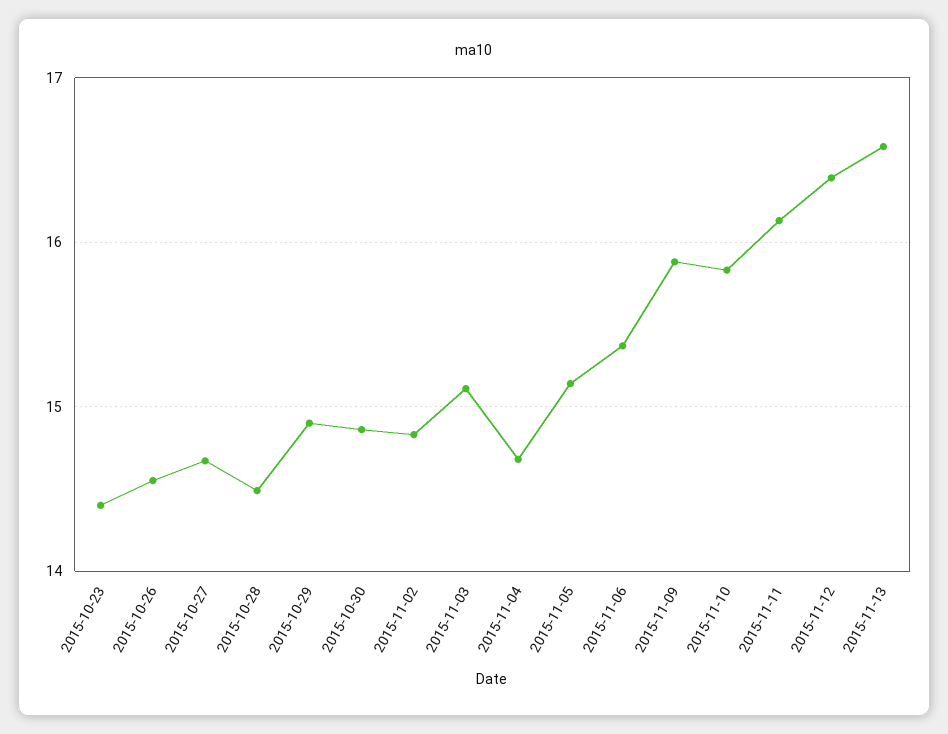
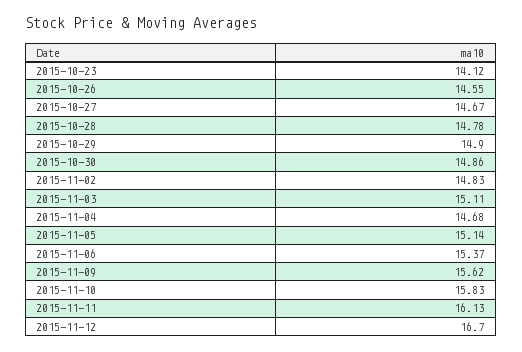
2015-10-23: 14.4 -> 14.12
2015-10-28: 14.5 -> 14.78
2015-11-09: 15.9 -> 15.62
2015-11-12: 16.4 -> 16.7
2015-11-13: 16.6 -> none

